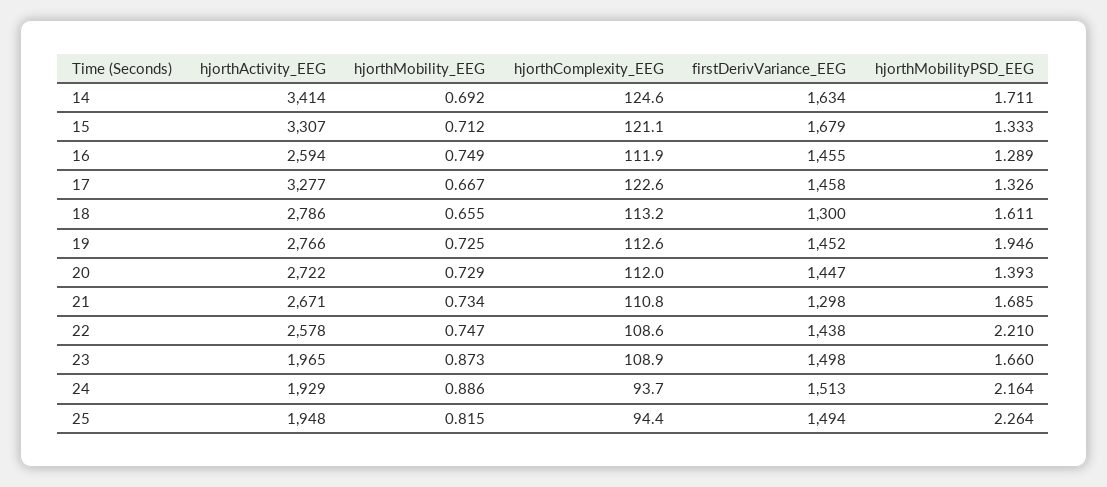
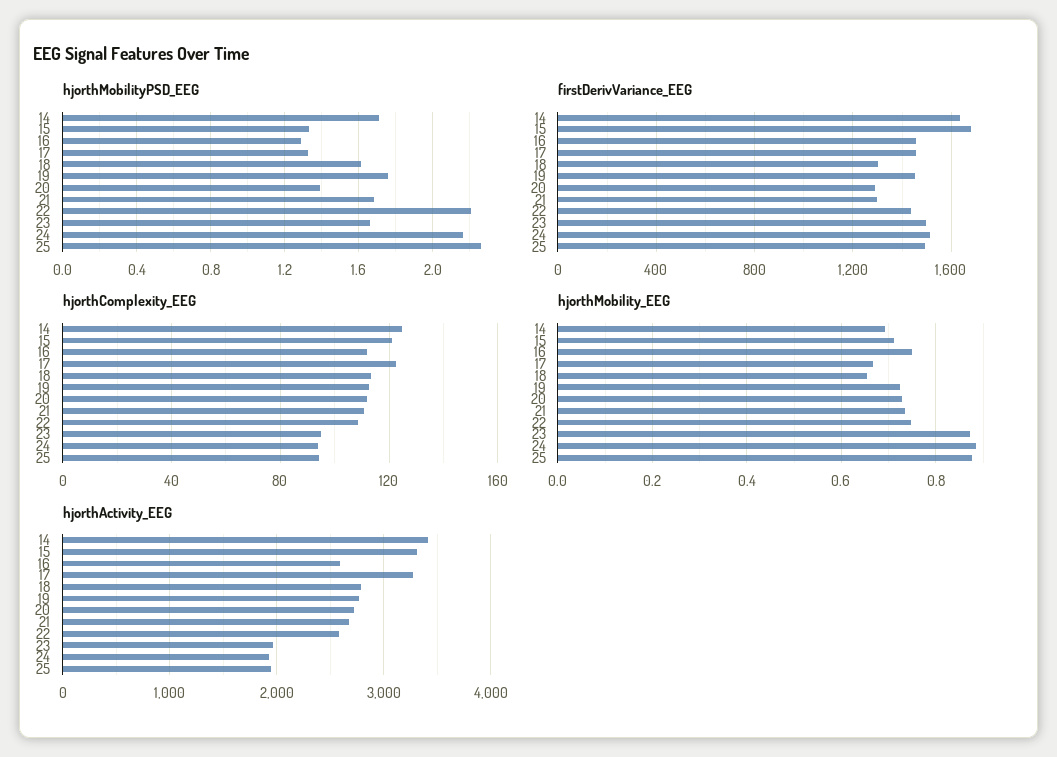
hjorthMobilityPSD_EEG, 19: 1.946 -> 1.75
firstDerivVariance_EEG, 20: 1447 -> 1300
hjorthComplexity_EEG, 23: 108.9 -> 95
hjorthMobility_EEG, 25: 0.815 -> 0.88

